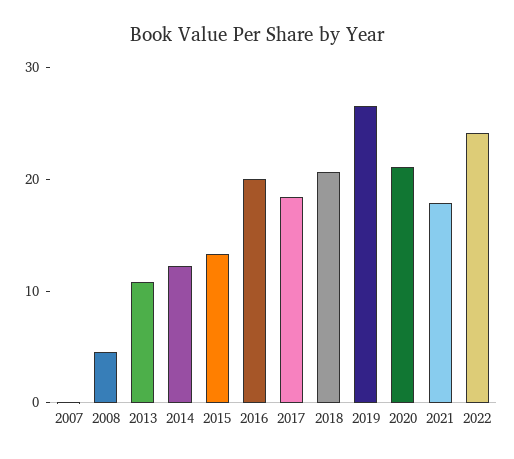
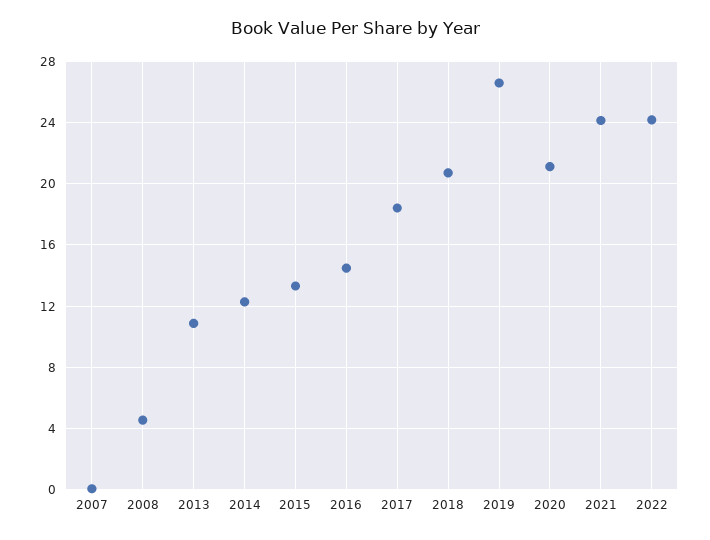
2016: 20 -> 14.5
2021: 18 -> 24

